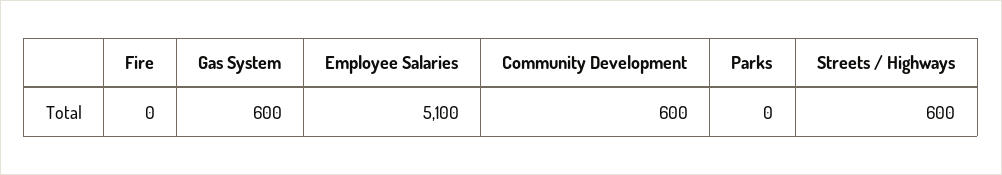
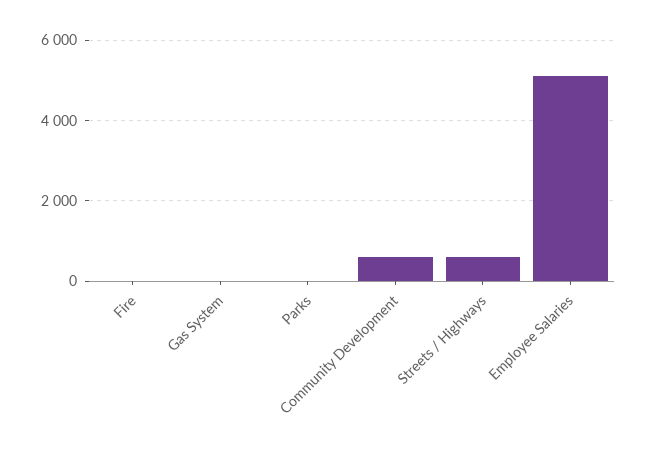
Gas System: 600 -> 0

